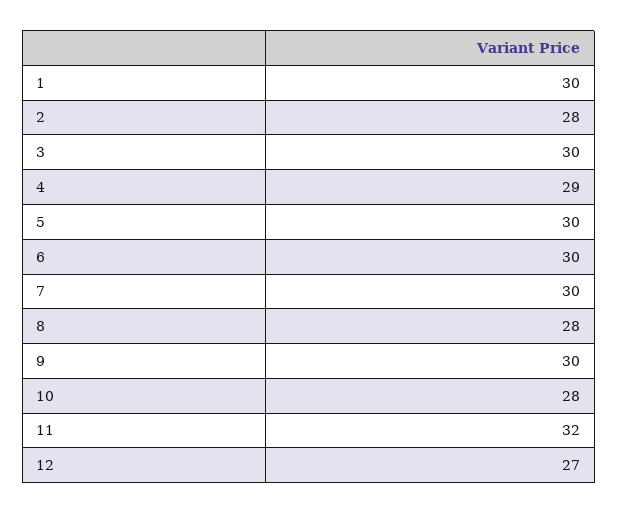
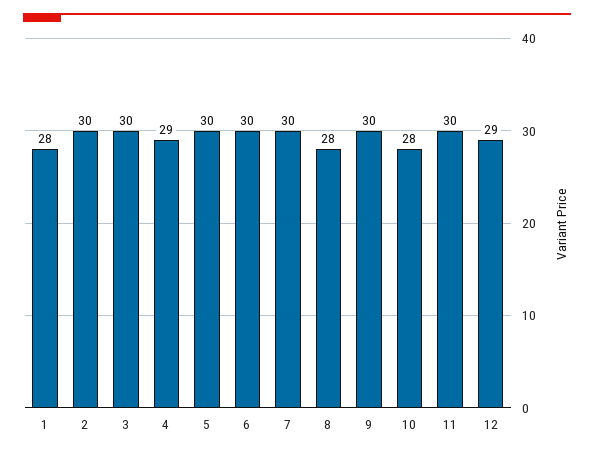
1: 30 -> 28
2: 28 -> 30
11: 32 -> 30
12: 27 -> 29

